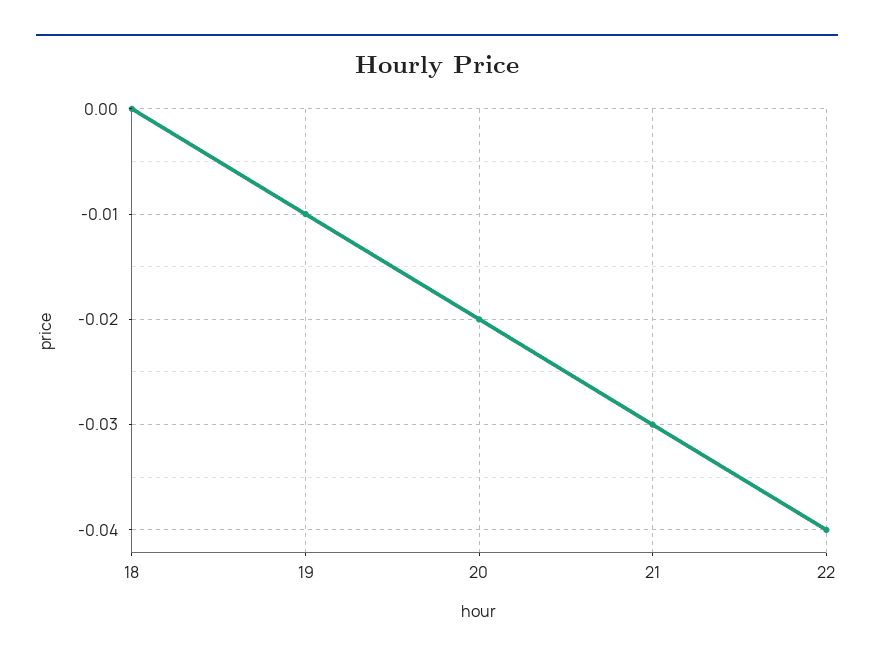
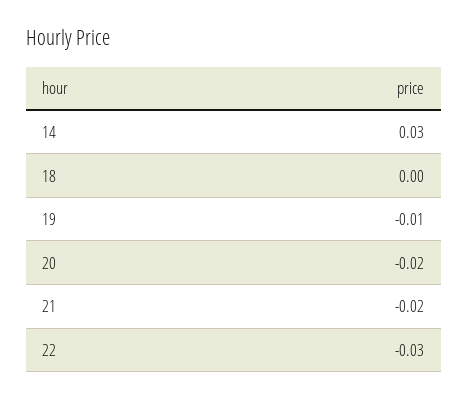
21: -0.03 -> -0.02
22: -0.04 -> -0.03
14: none -> 0.03

